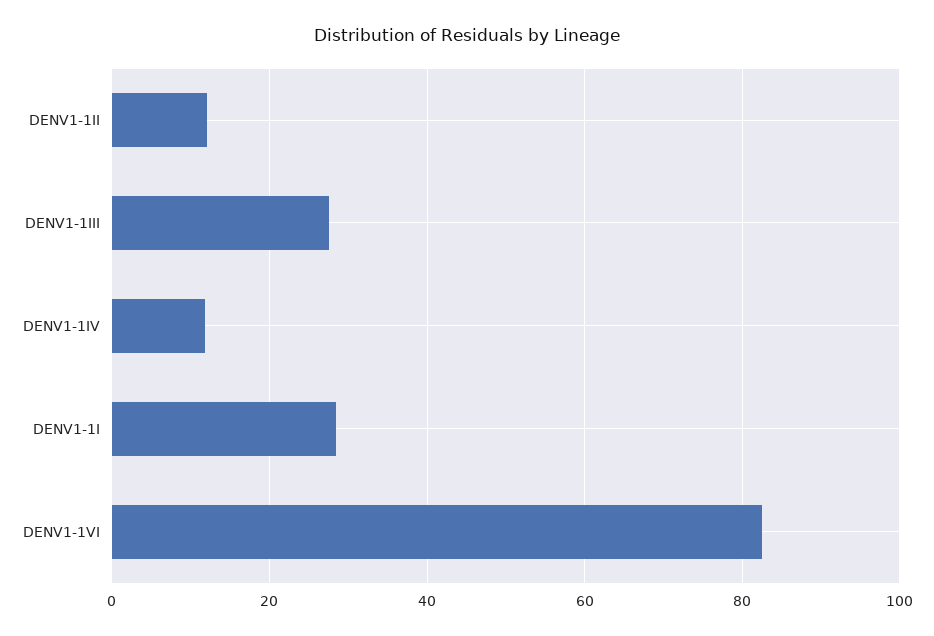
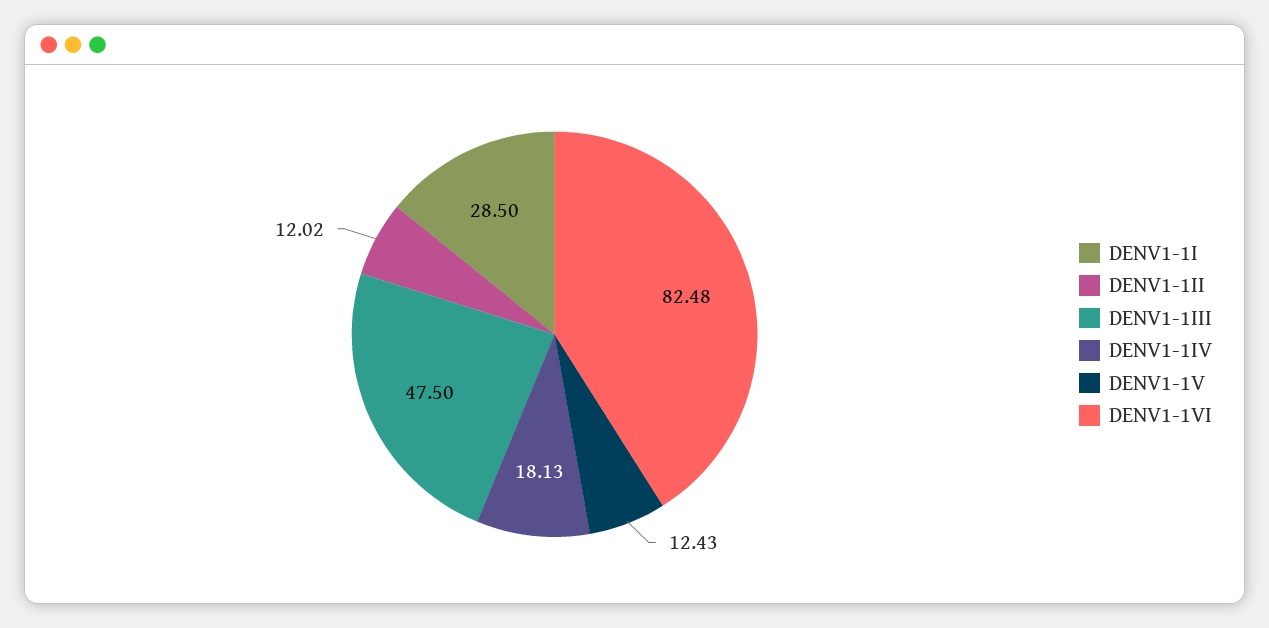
DENV1-1III: 28 -> 47.5
DENV1-1IV: 12 -> 18.13
DENV1-1V: none -> 12.43

